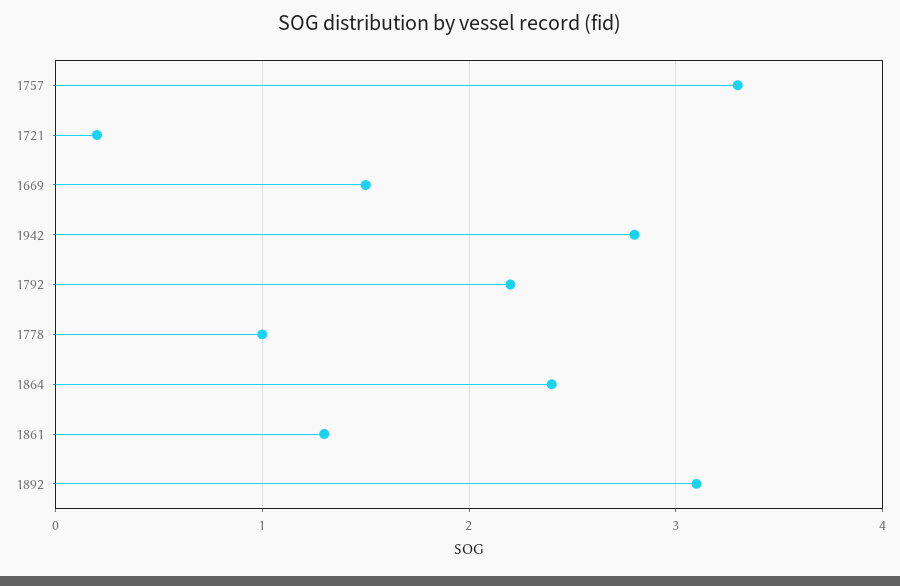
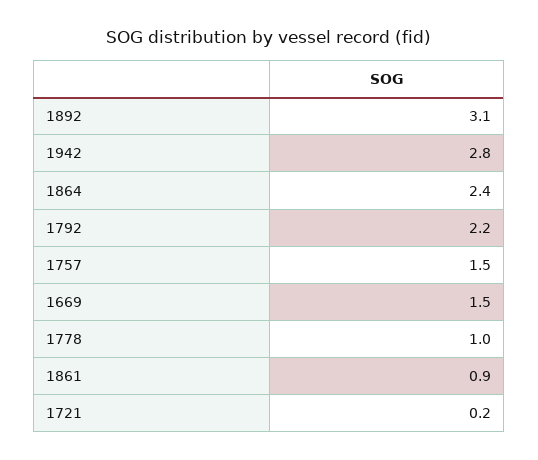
1757: 3.3 -> 1.5
1861: 1.3 -> 0.9

